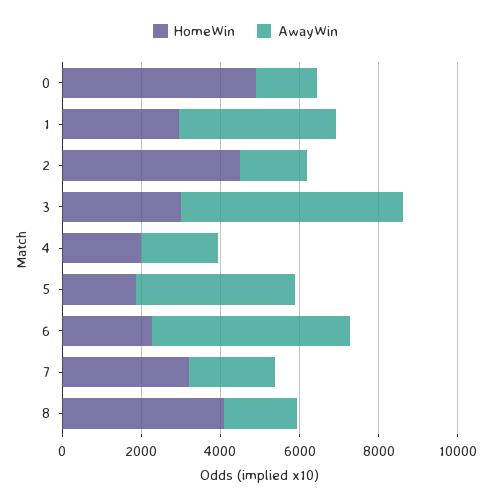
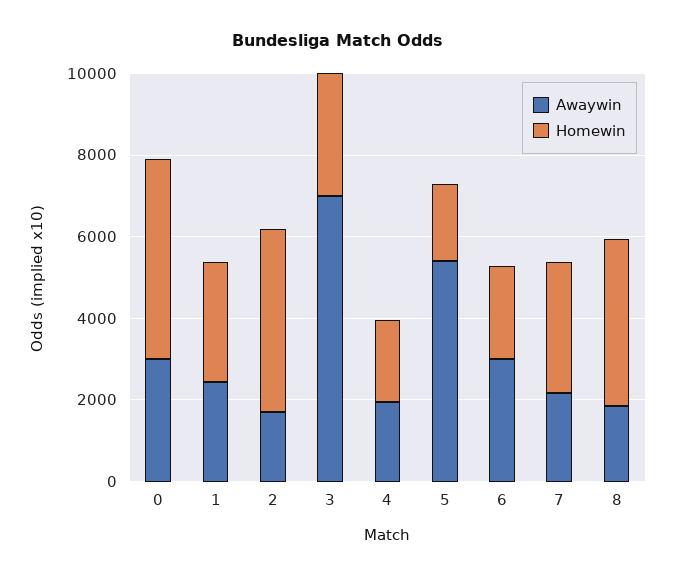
AwayWin, 0: 1500 -> 3000
AwayWin, 1: 4000 -> 2500
AwayWin, 3: 5500 -> 7000
AwayWin, 5: 4000 -> 5500
AwayWin, 6: 5000 -> 3000

